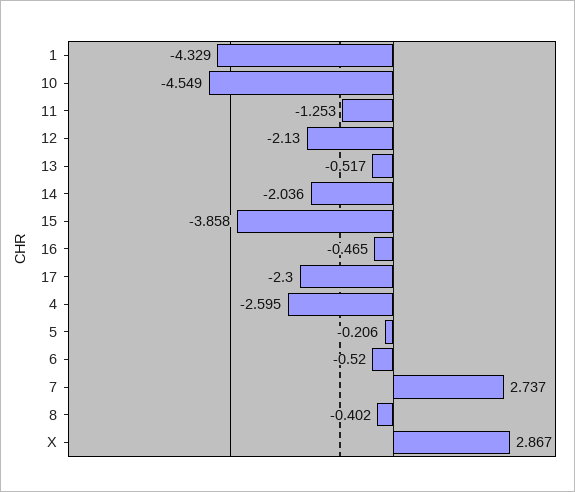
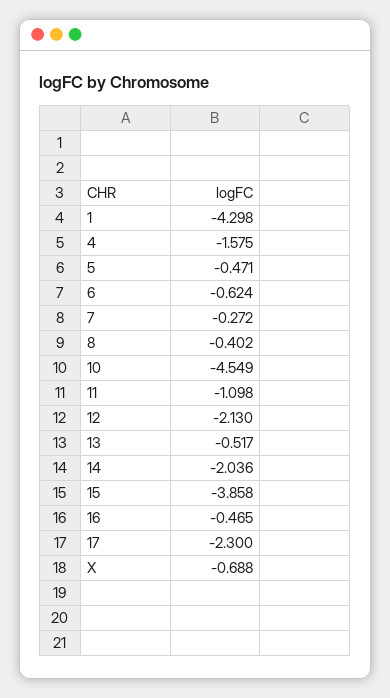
1: -4.329 -> -4.298
11: -1.253 -> -1.098
4: -2.595 -> -1.575
5: -0.206 -> -0.471
6: -0.52 -> -0.624
7: 2.737 -> -0.272
X: 2.867 -> -0.688

